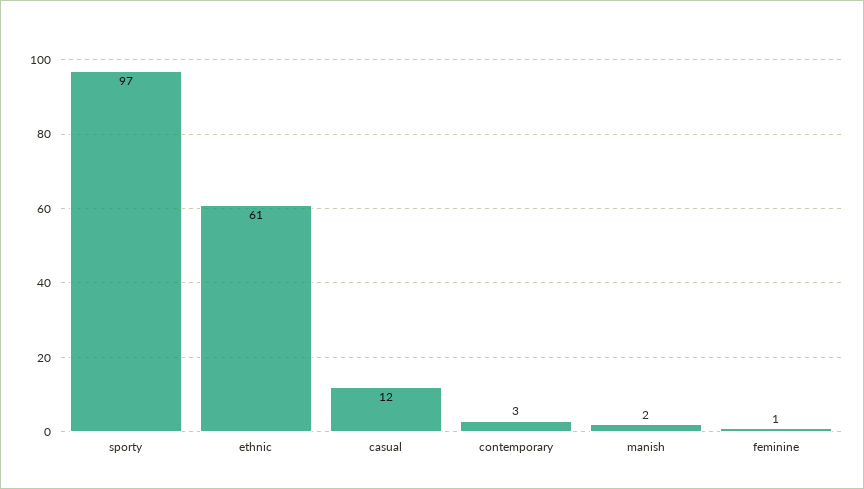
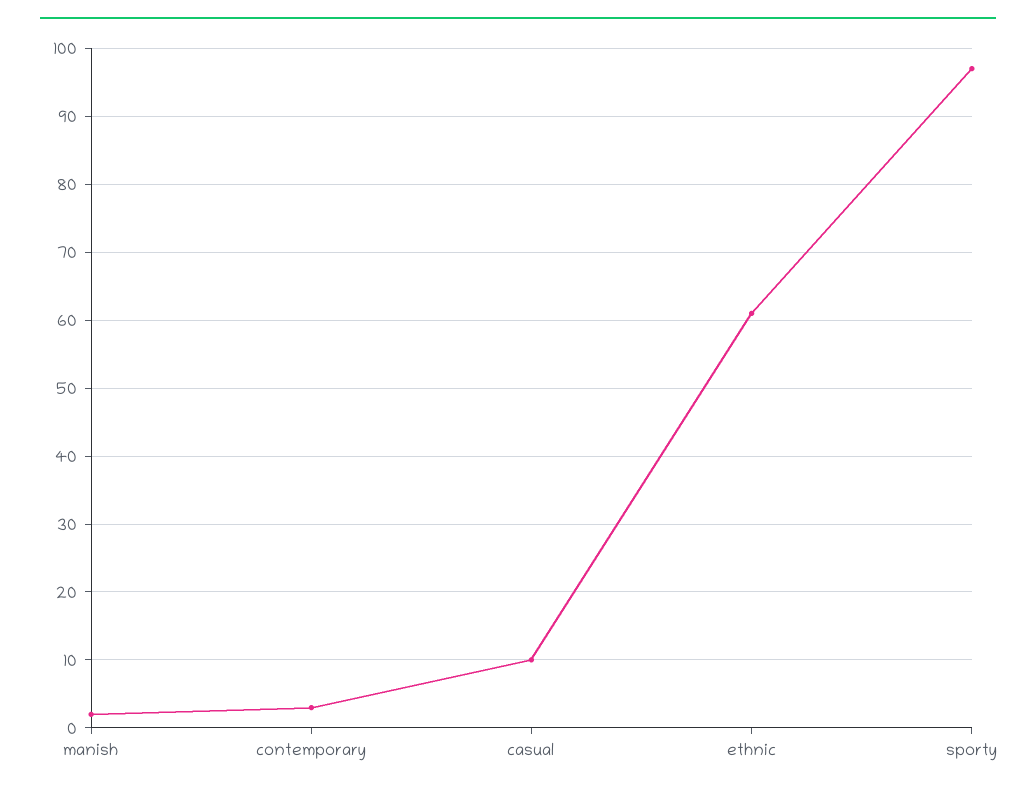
casual: 12 -> 10
feminine: 1 -> none

